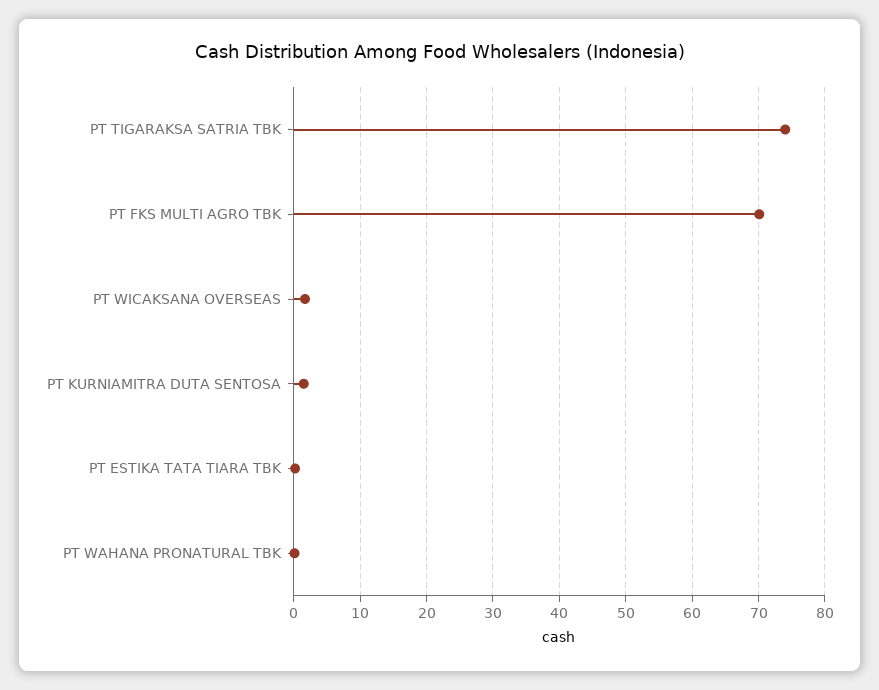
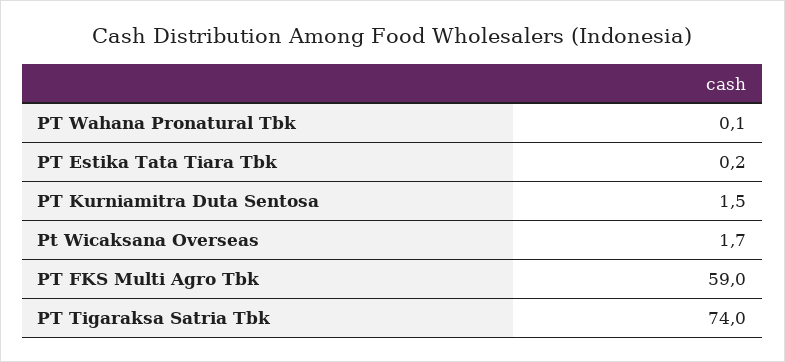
PT FKS MULTI AGRO TBK: 70 -> 59

